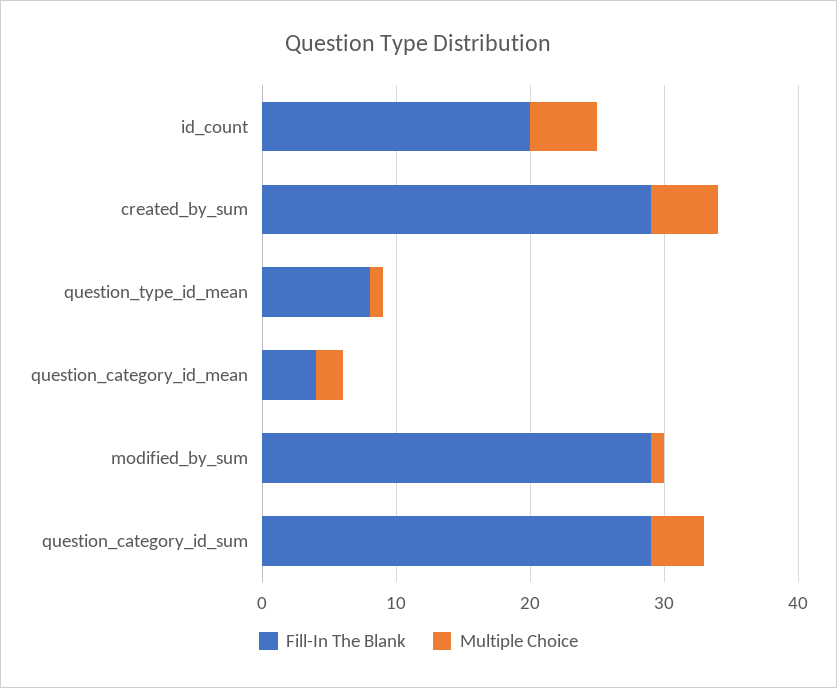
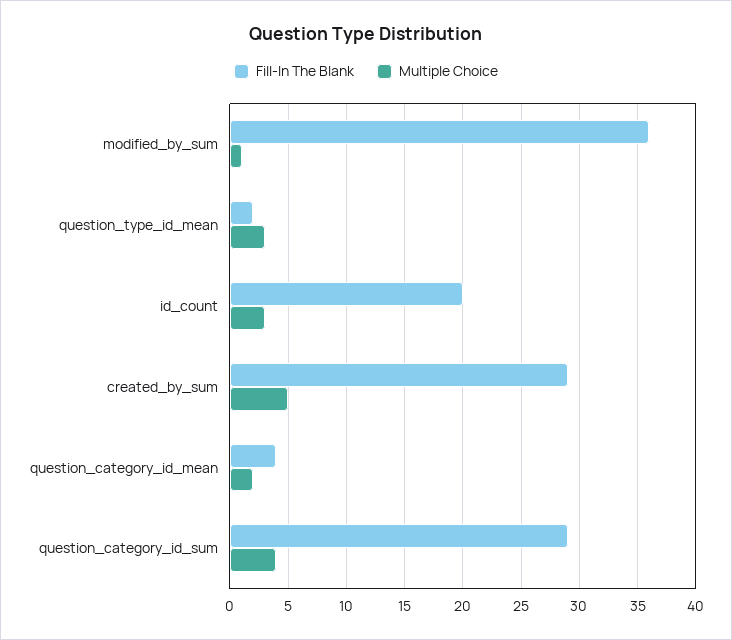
Multiple Choice, id_count: 5 -> 3
Fill-In The Blank, question_type_id_mean: 8 -> 2
Multiple Choice, question_type_id_mean: 1 -> 3
Fill-In The Blank, modified_by_sum: 29 -> 36

